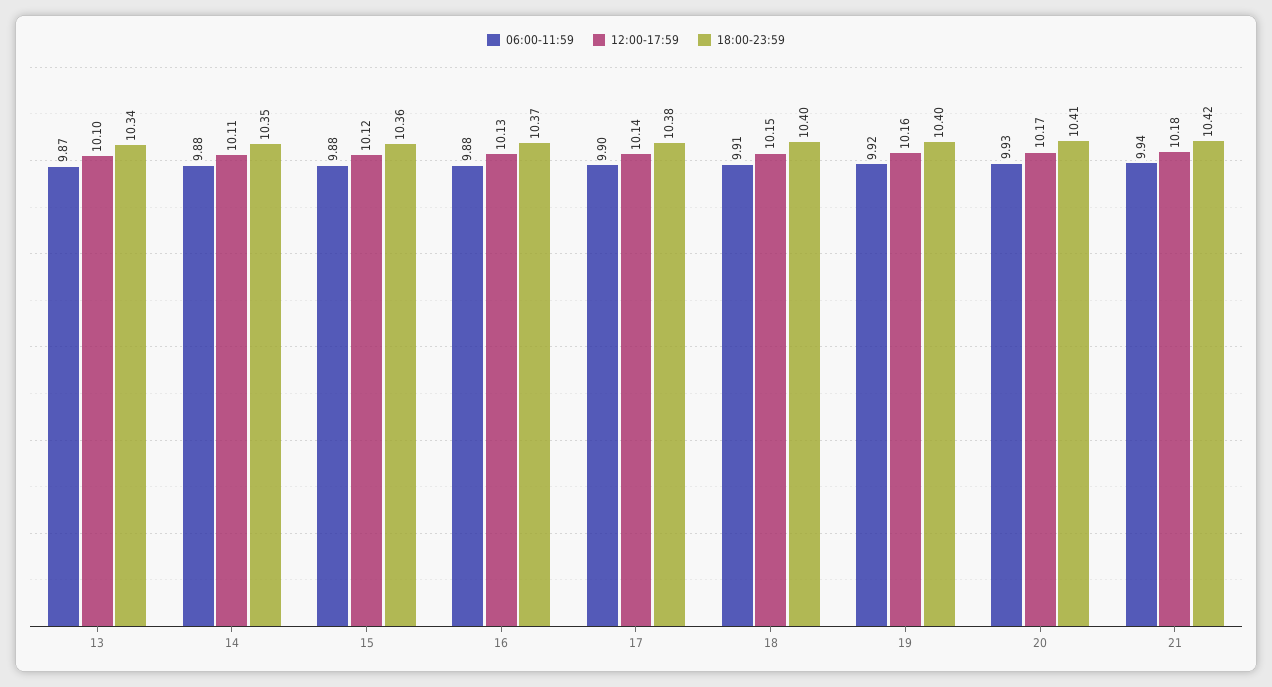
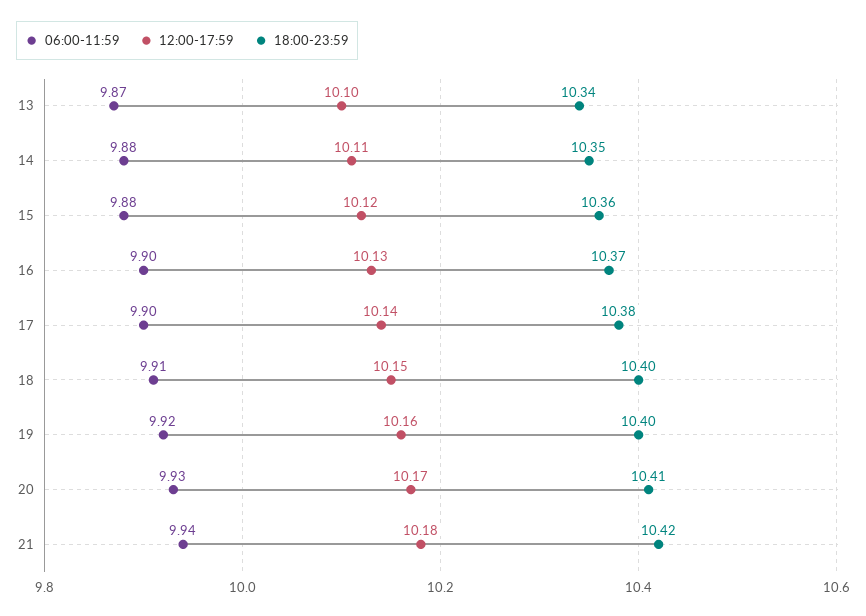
06:00-11:59, 16: 9.88 -> 9.9

